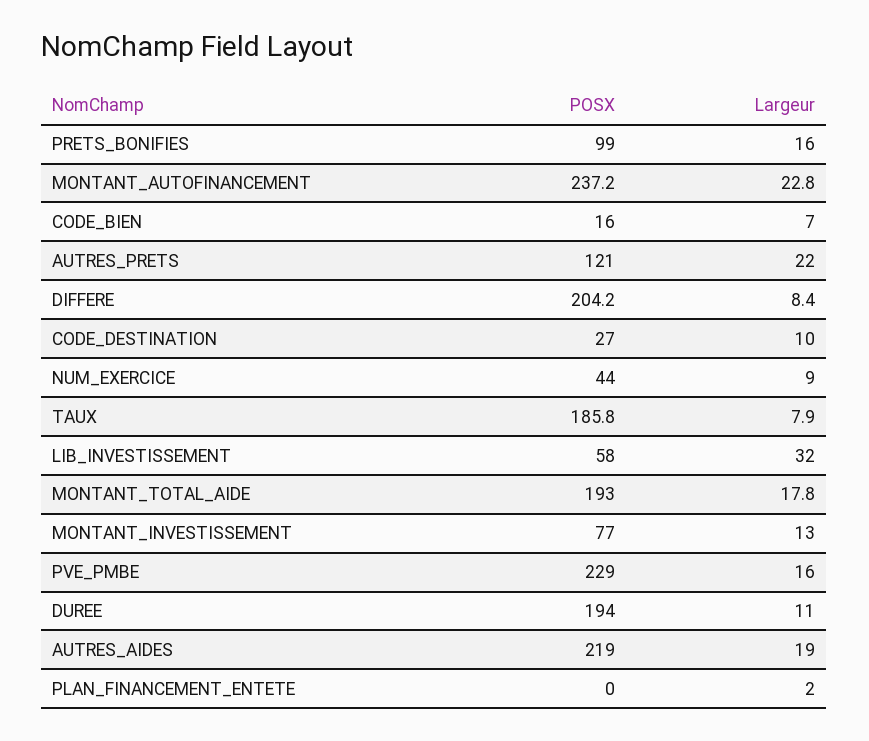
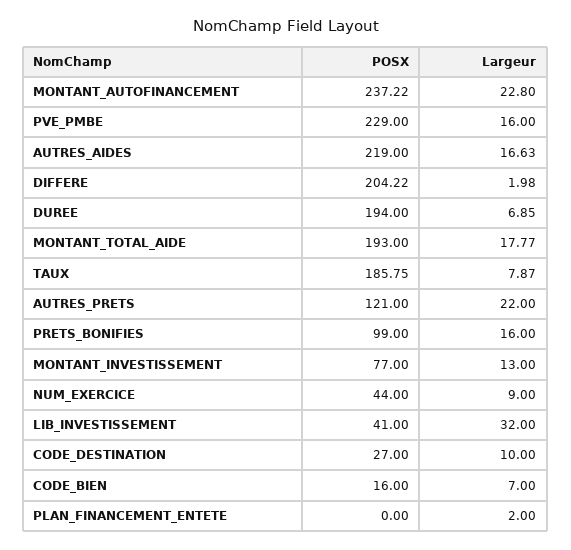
Largeur, DIFFERE: 8.4 -> 1.98
POSX, LIB_INVESTISSEMENT: 58 -> 41
Largeur, DUREE: 11 -> 6.85
Largeur, AUTRES_AIDES: 19 -> 16.63

